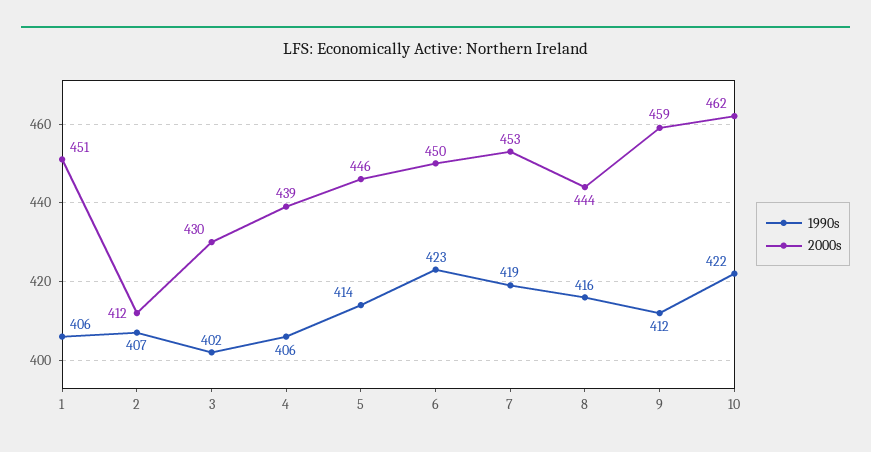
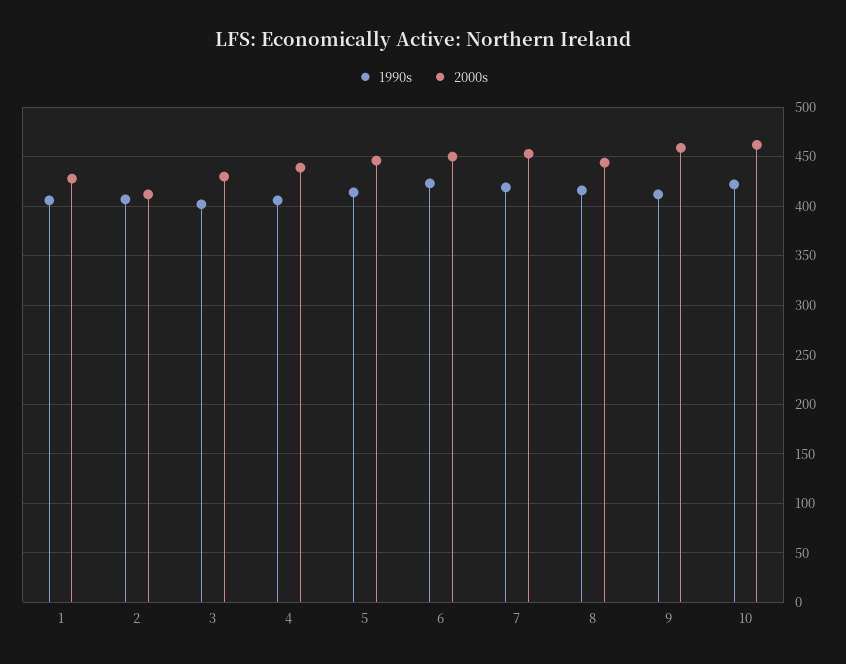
2000s, 1: 451 -> 430

